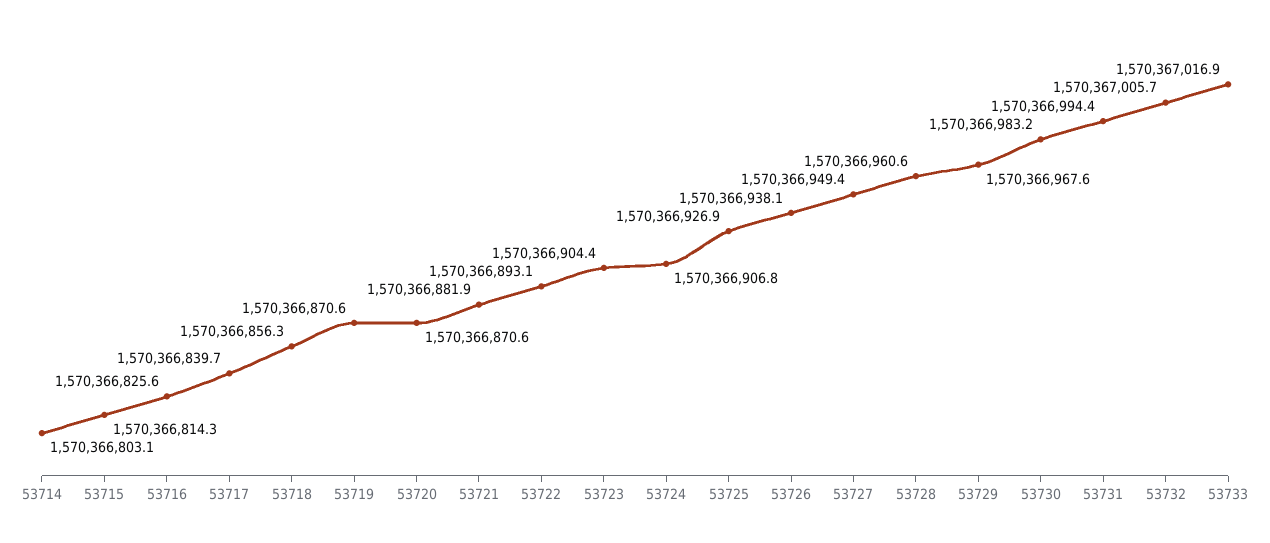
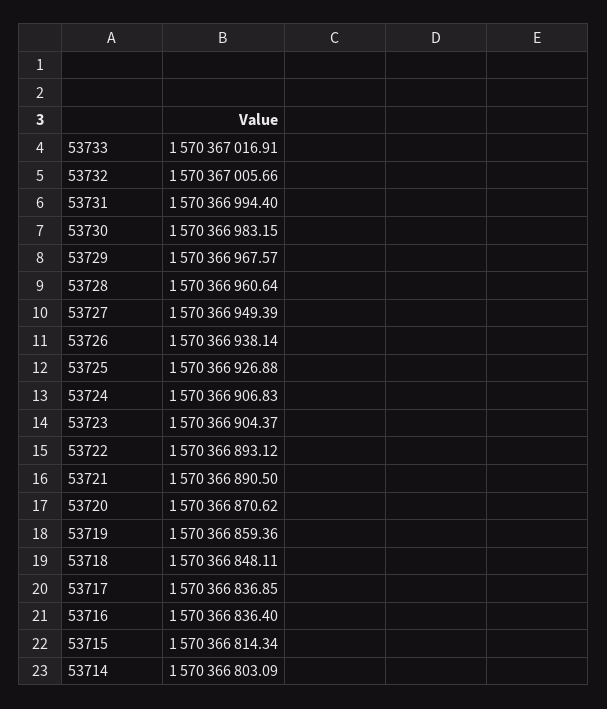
53716: 1570366825.6 -> 1570366836.4
53717: 1570366839.7 -> 1570366836.85
53718: 1570366856.3 -> 1570366848.11
53719: 1570366870.6 -> 1570366859.36
53721: 1570366881.9 -> 1570366890.5

